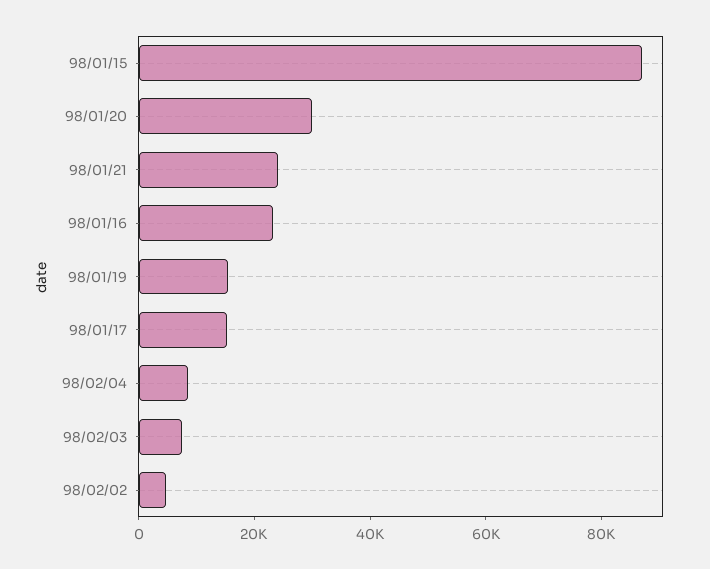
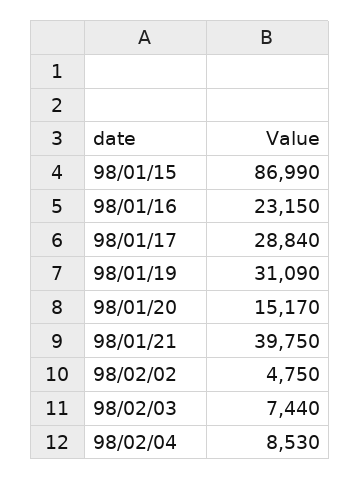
98/01/20: 30000 -> 15170
98/01/21: 25000 -> 39750
98/01/19: 15000 -> 31090
98/01/17: 15000 -> 28840

